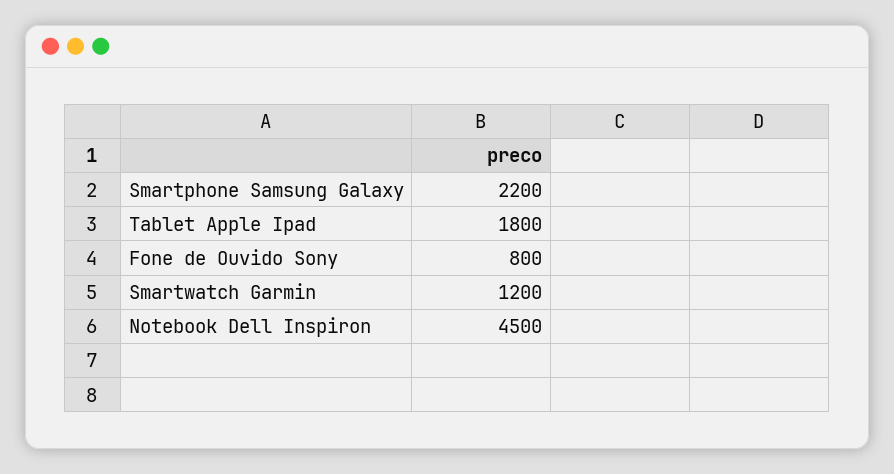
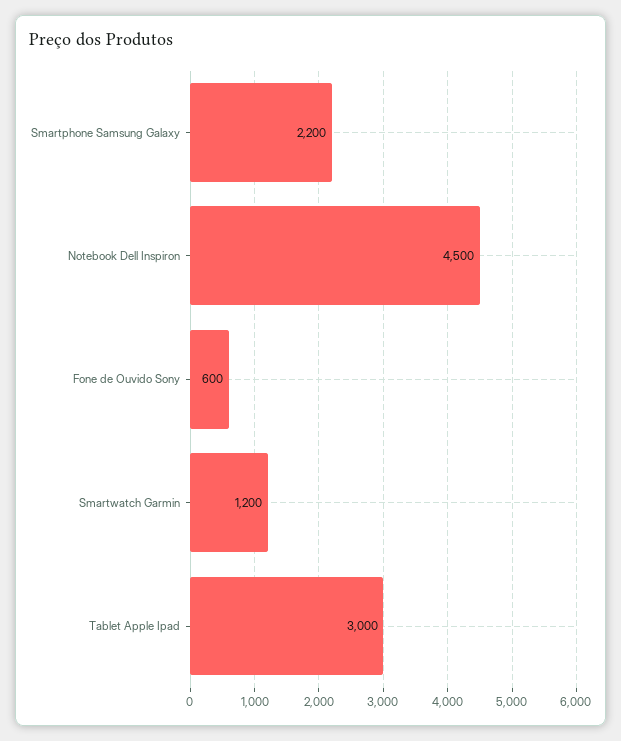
Tablet Apple Ipad: 1800 -> 3000
Fone de Ouvido Sony: 800 -> 600

